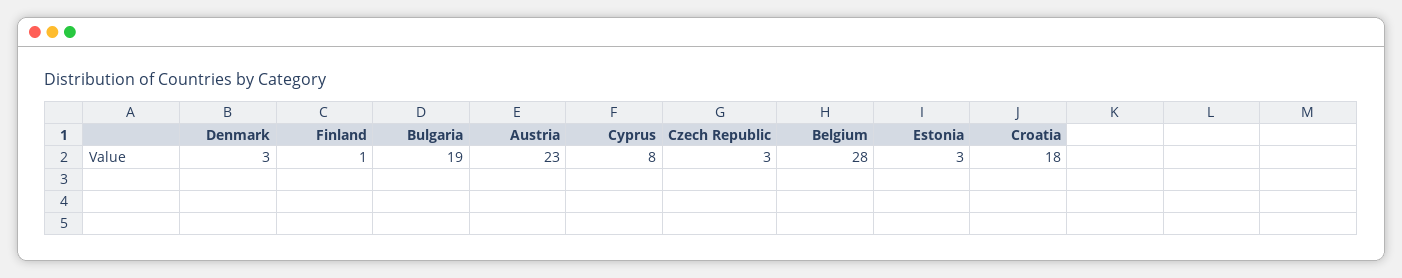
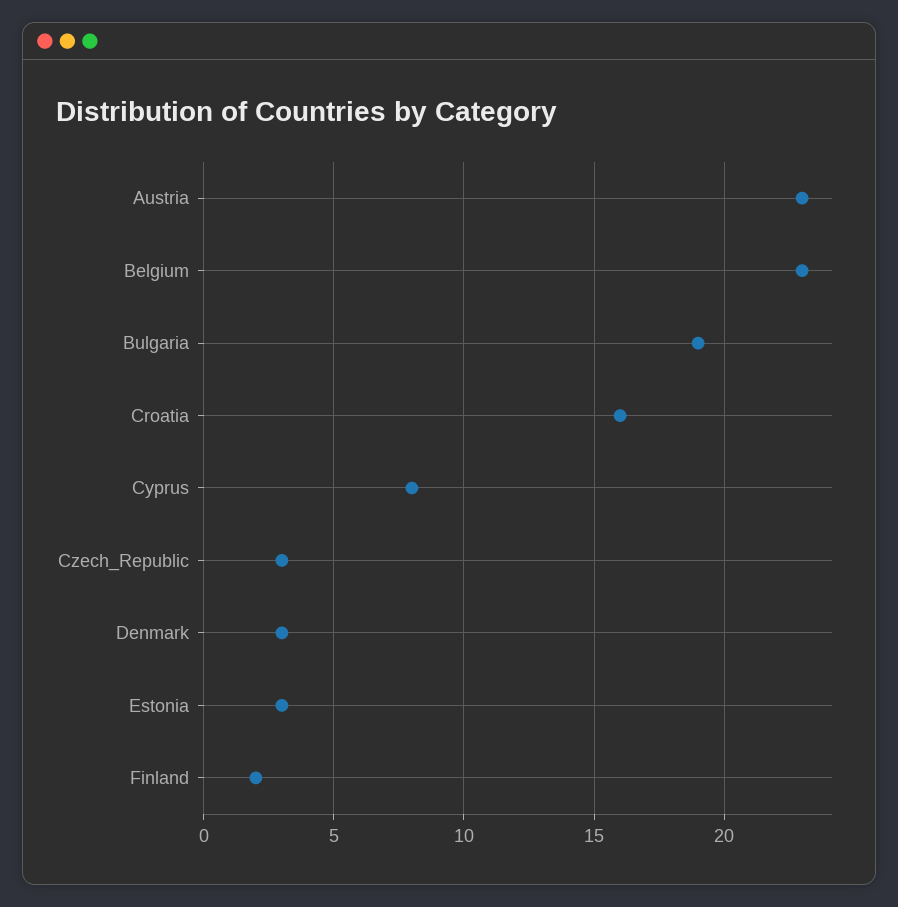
Finland: 1 -> 2
Belgium: 28 -> 23
Croatia: 18 -> 16

